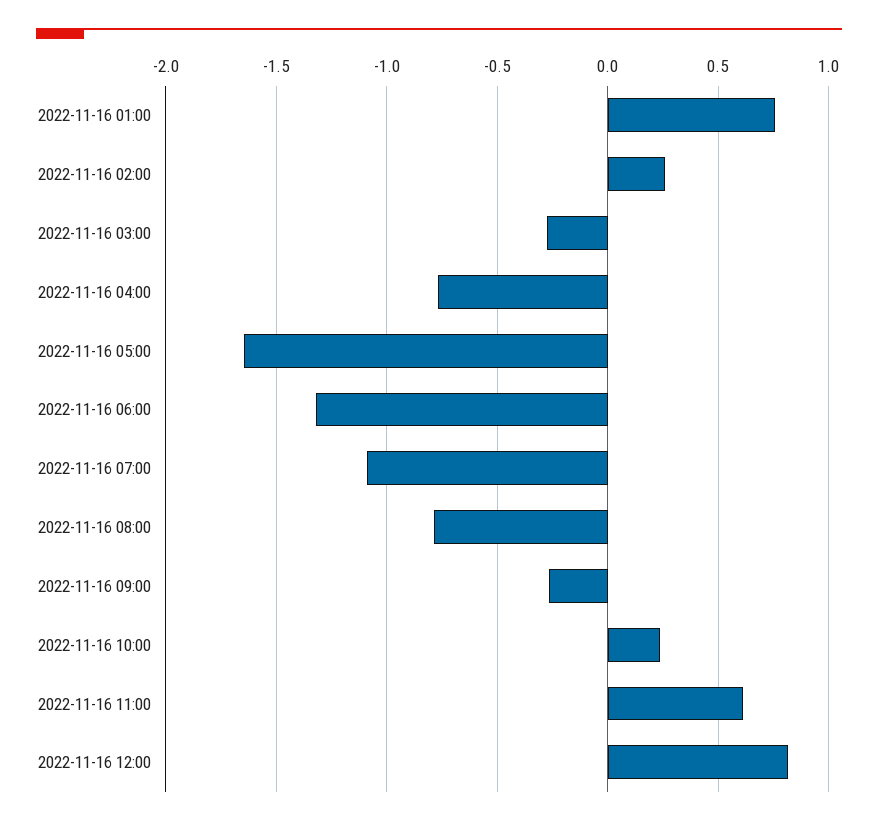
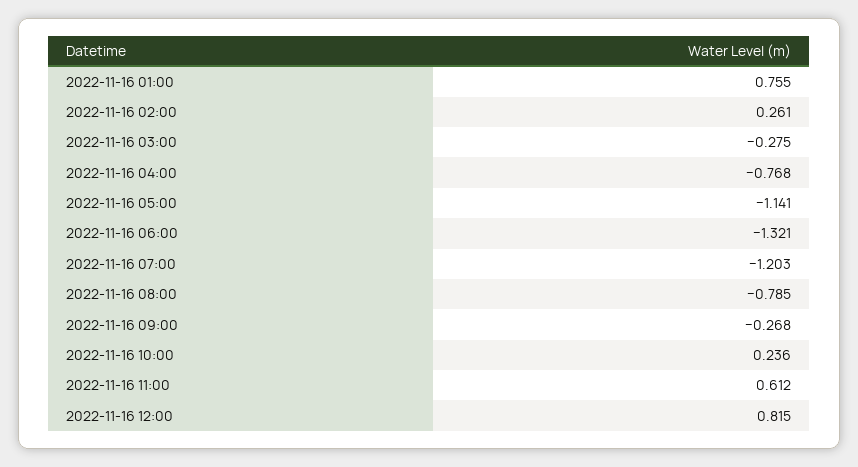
2022-11-16 05:00: -1.65 -> -1.141
2022-11-16 07:00: -1.1 -> -1.203

